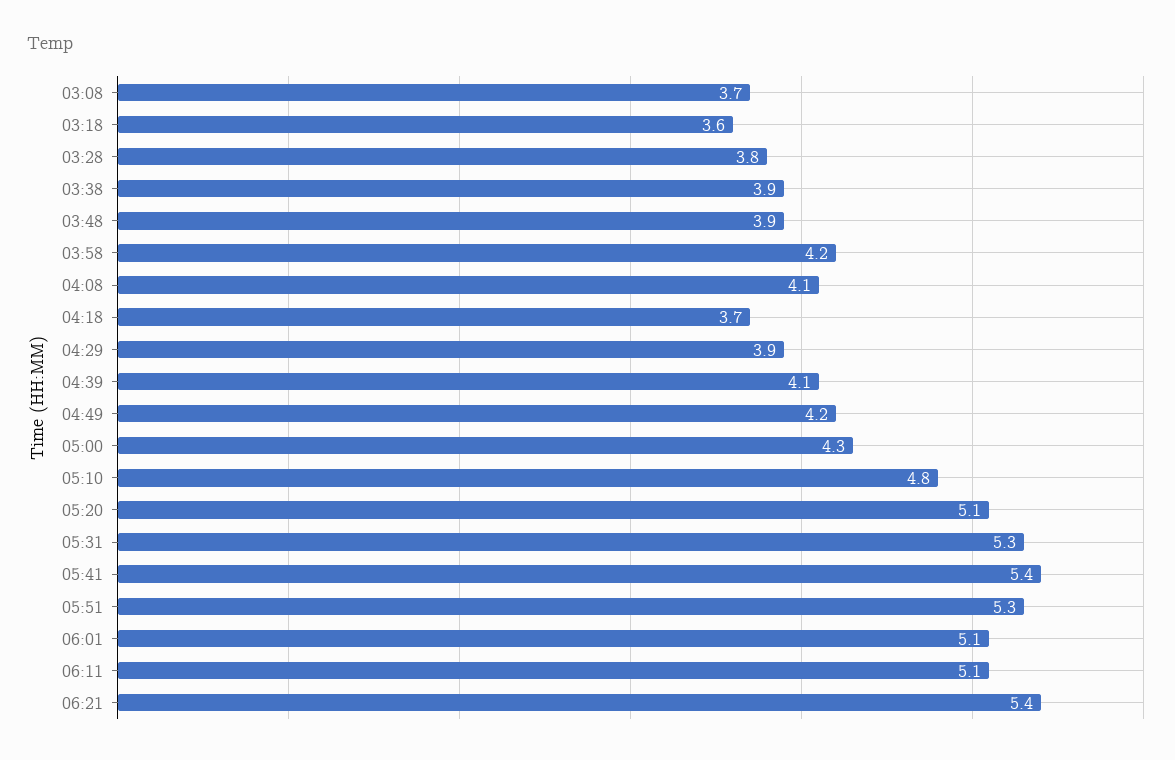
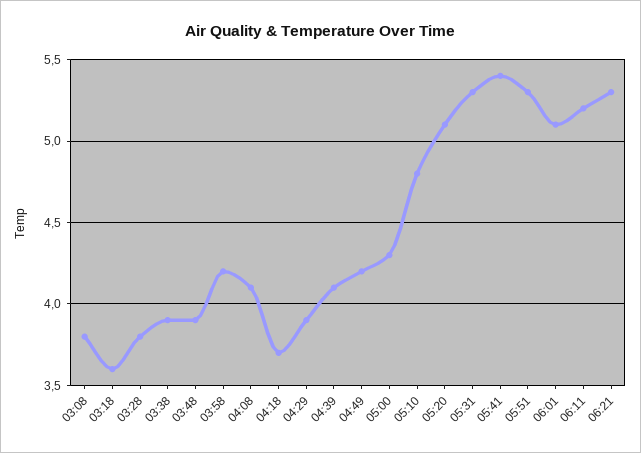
03:08: 3.7 -> 3.8
06:11: 5.1 -> 5.2
06:21: 5.4 -> 5.3

